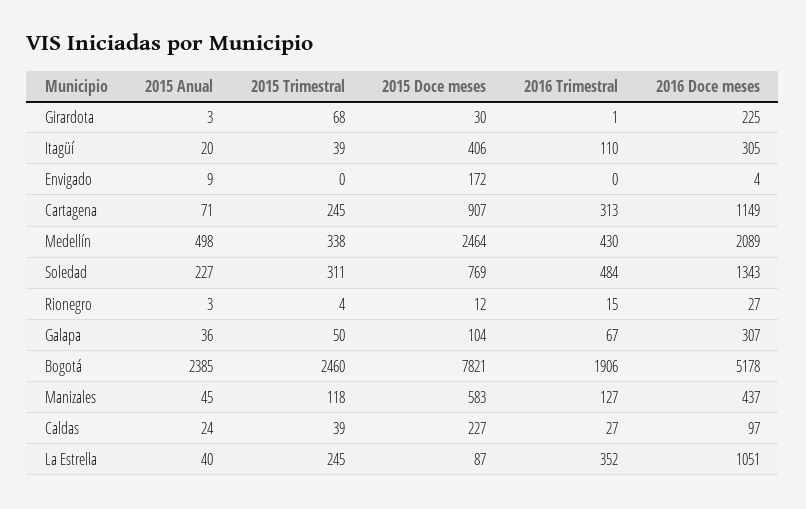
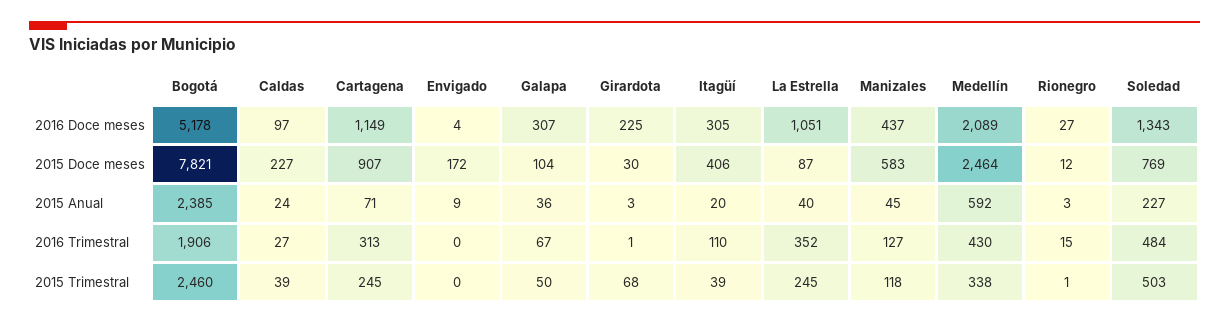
2015 Anual, Medellín: 498 -> 592
2015 Trimestral, Soledad: 311 -> 503
2015 Trimestral, Rionegro: 4 -> 1

